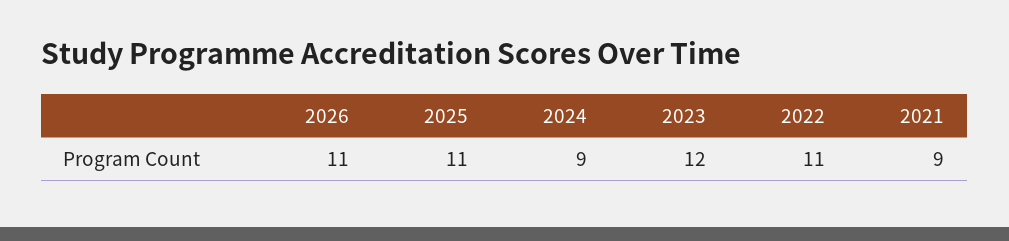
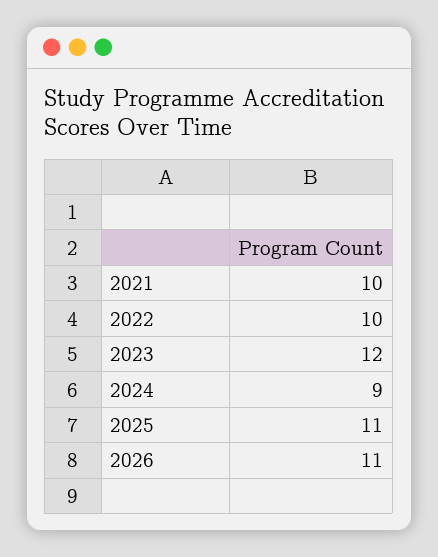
2022: 11 -> 10
2021: 9 -> 10

